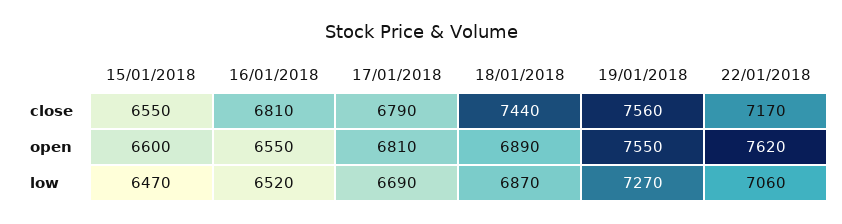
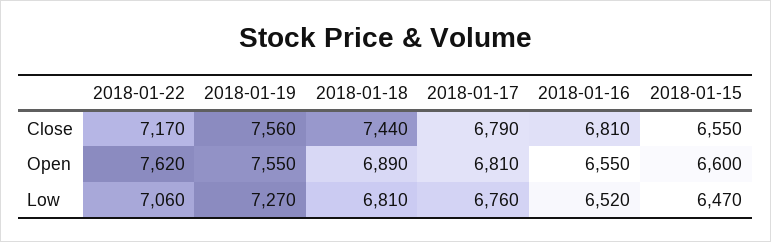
17/01/2018, low: 6690 -> 6760
18/01/2018, low: 6870 -> 6810

